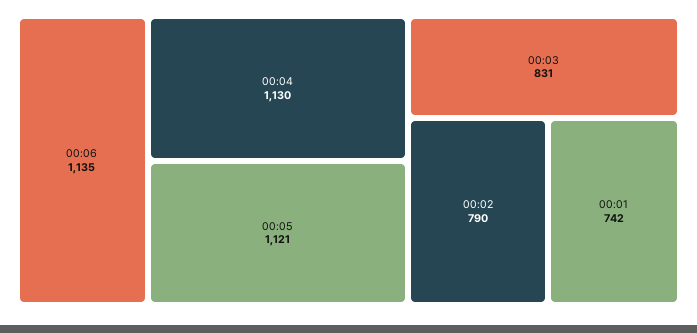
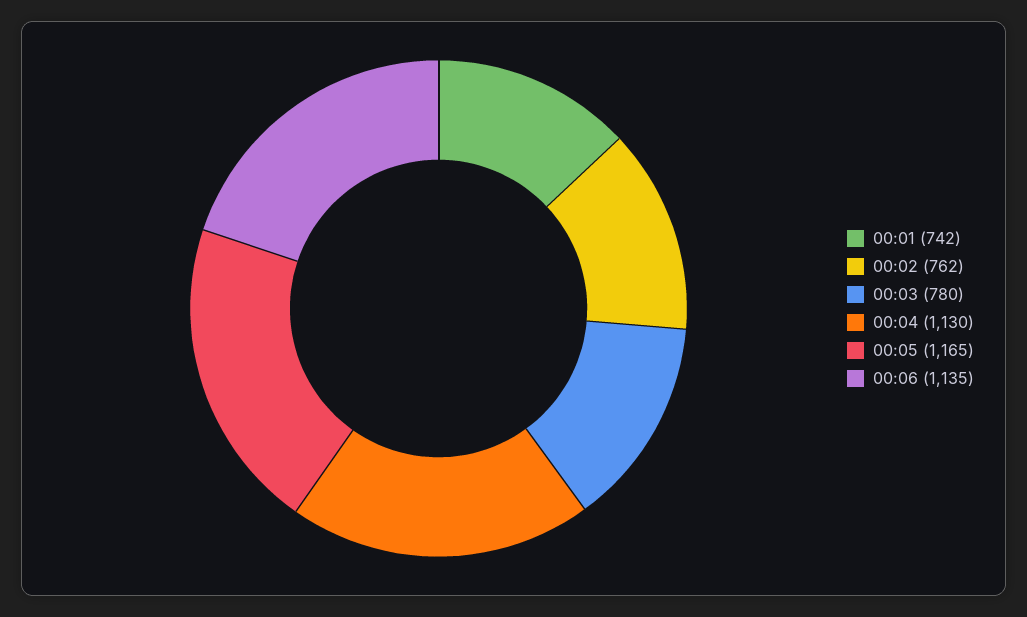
00:05: 1121 -> 1165
00:03: 831 -> 780
00:02: 790 -> 762

